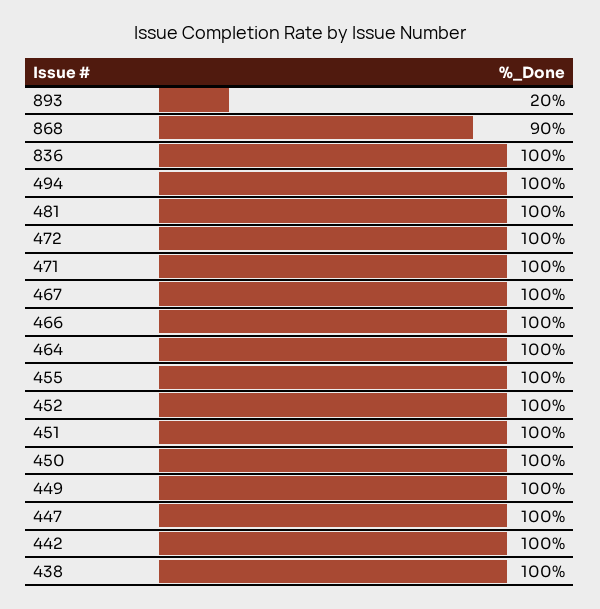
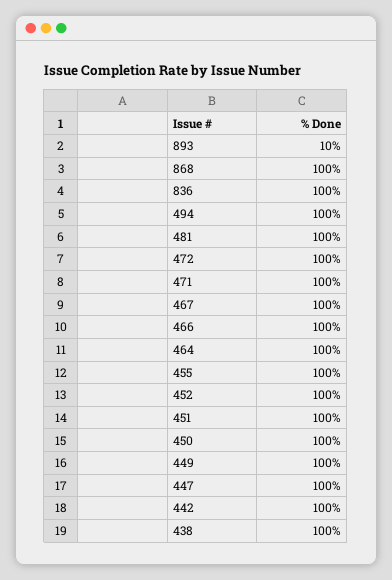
893: 20 -> 10
868: 90 -> 100

